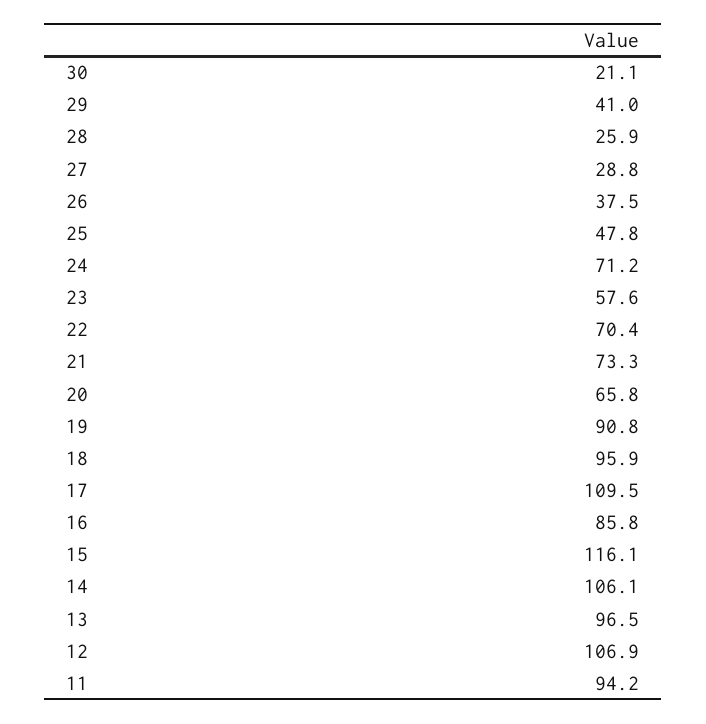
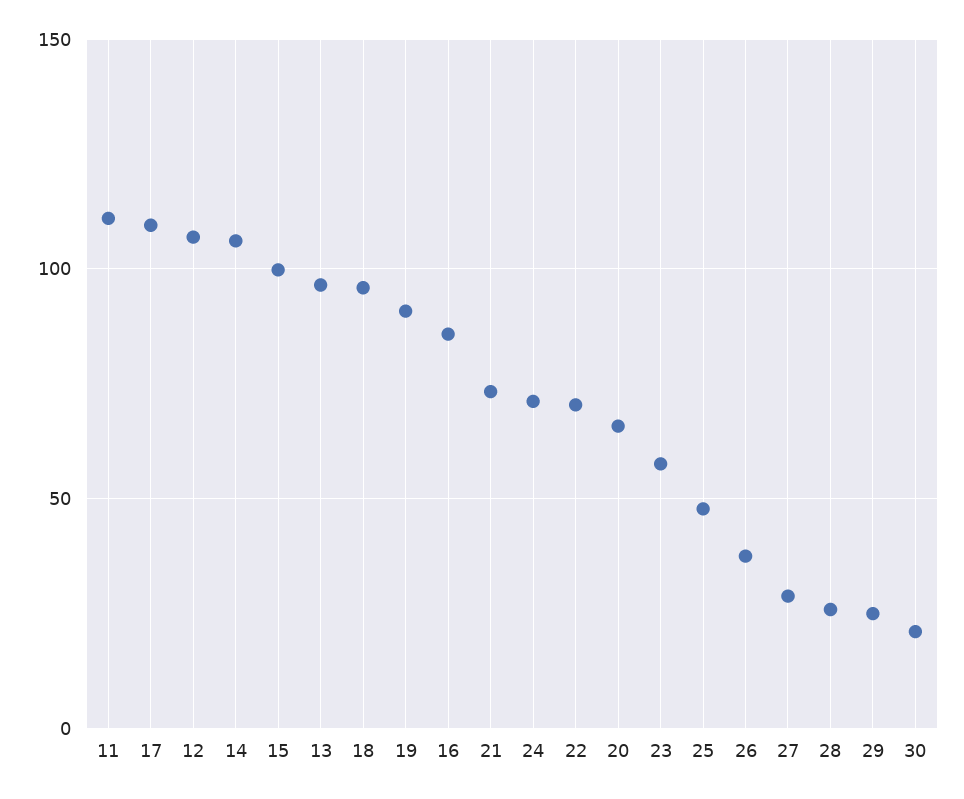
29: 41 -> 25
15: 116.1 -> 100
11: 94.2 -> 110

